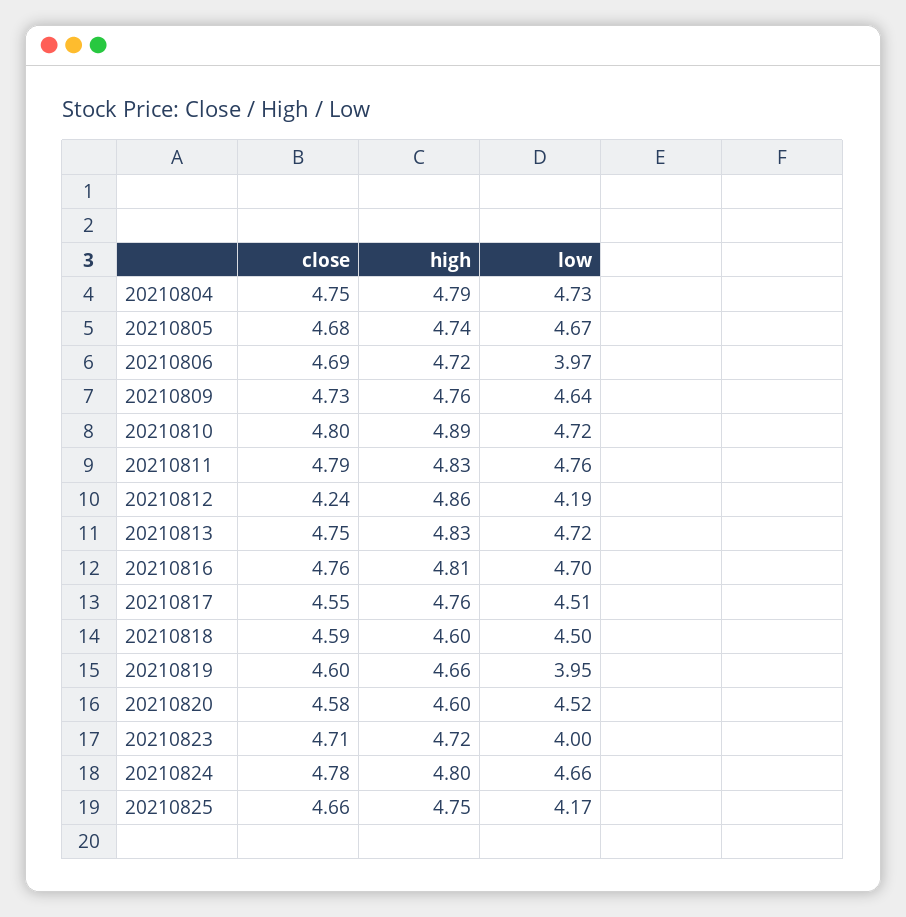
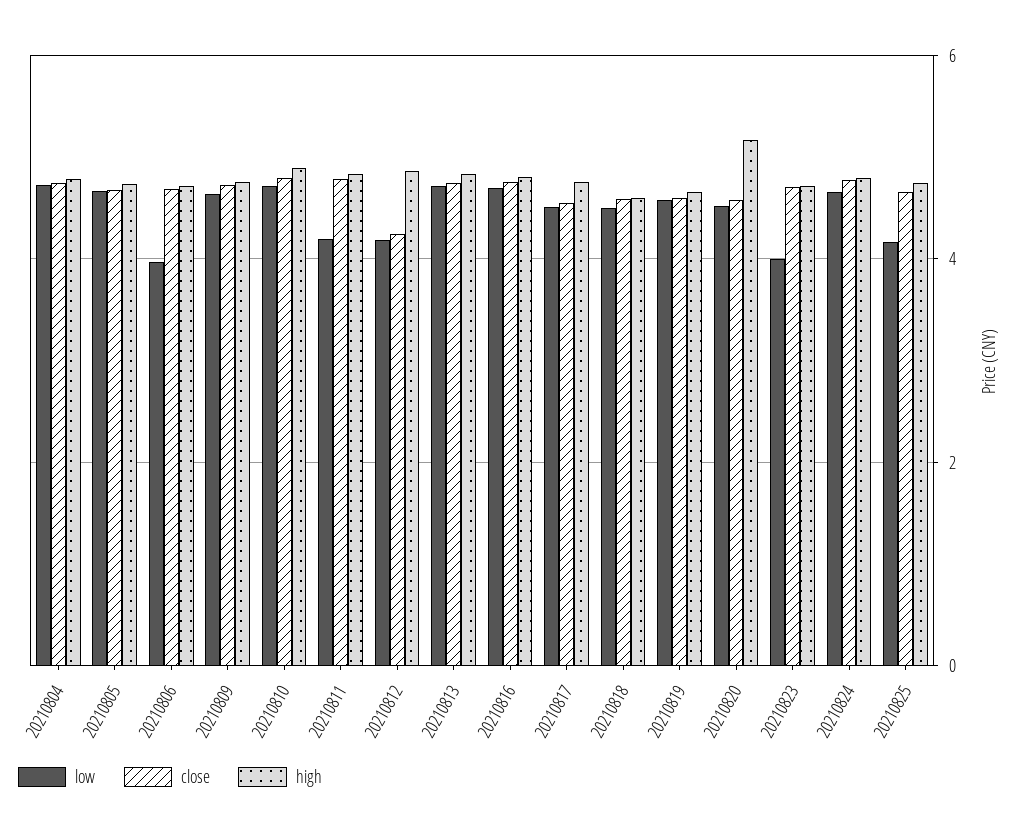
low, 20210811: 4.76 -> 4.2
low, 20210819: 3.95 -> 4.6
high, 20210820: 4.6 -> 5.2

